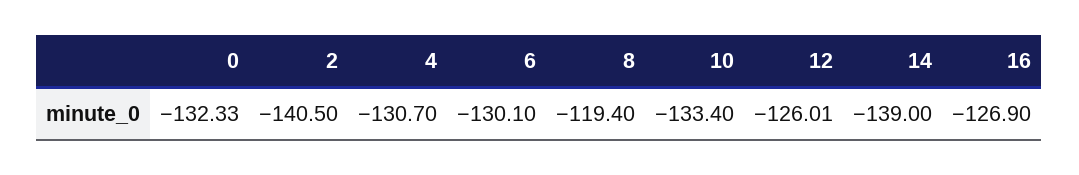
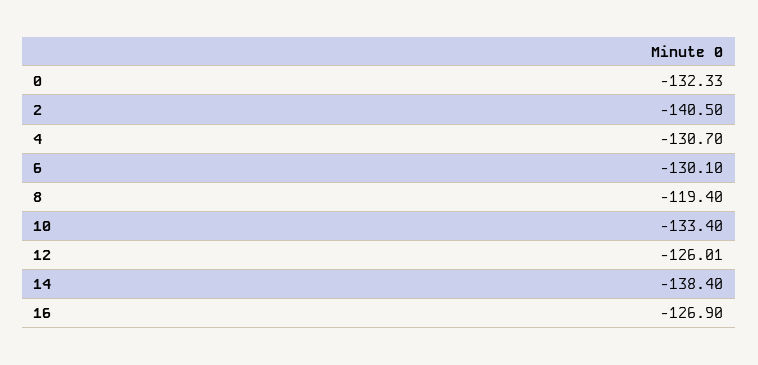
14: -139 -> -138.4

